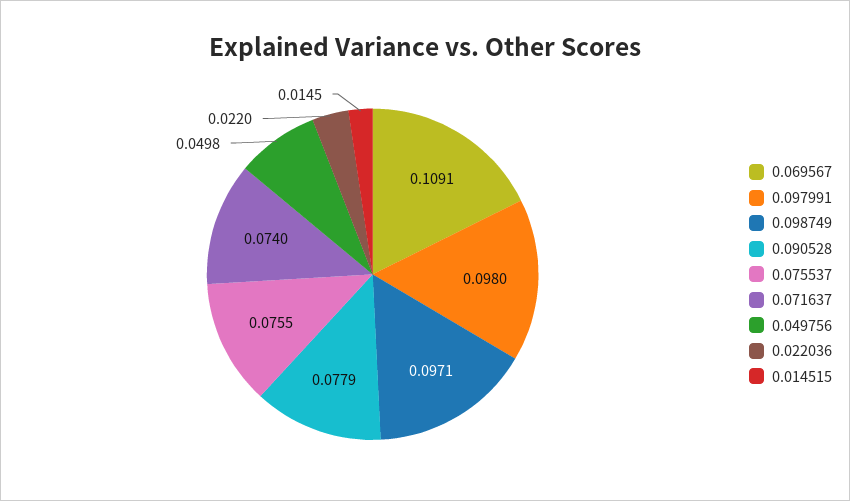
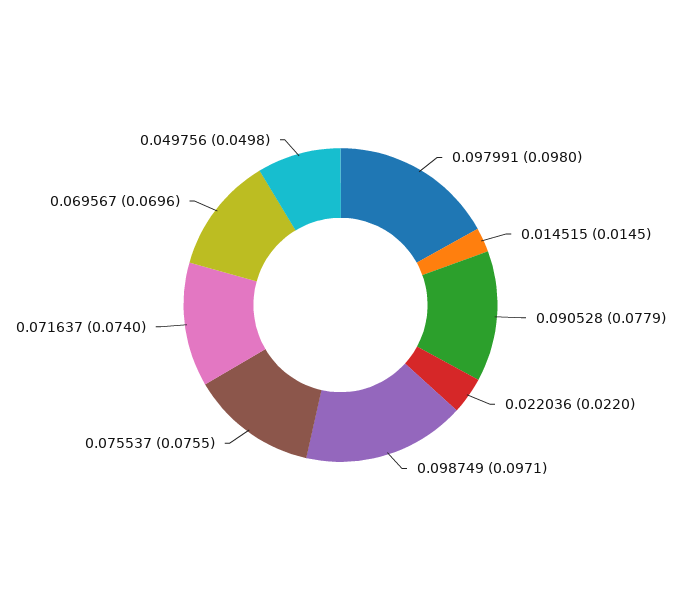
0.069567: 0.1091 -> 0.0696

